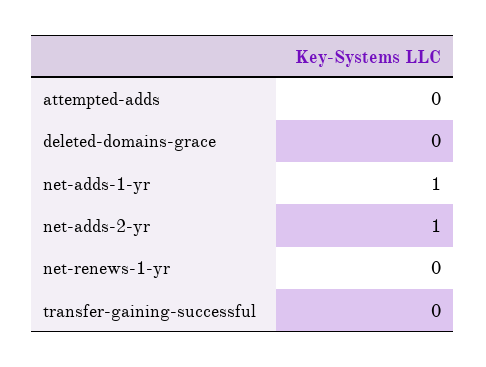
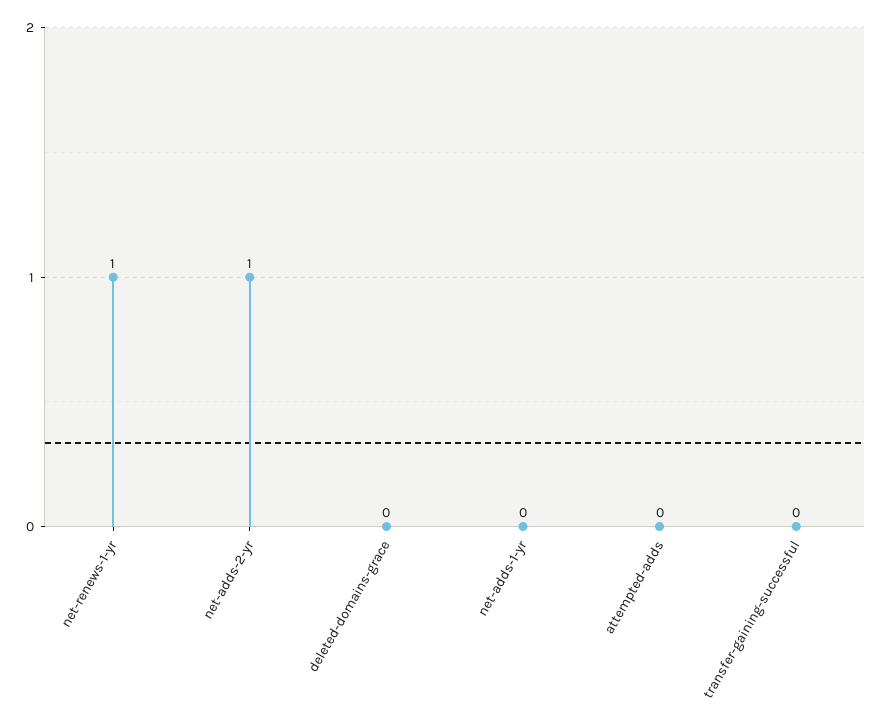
net-adds-1-yr: 1 -> 0
net-renews-1-yr: 0 -> 1

